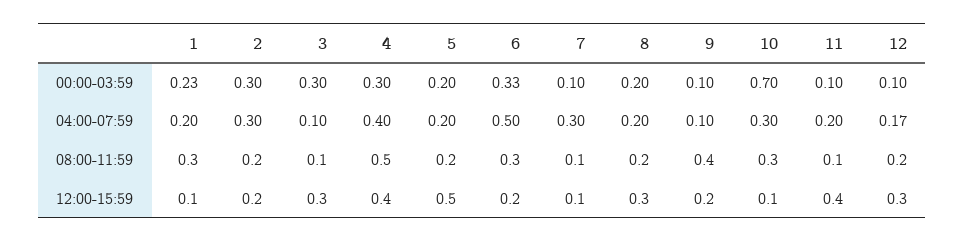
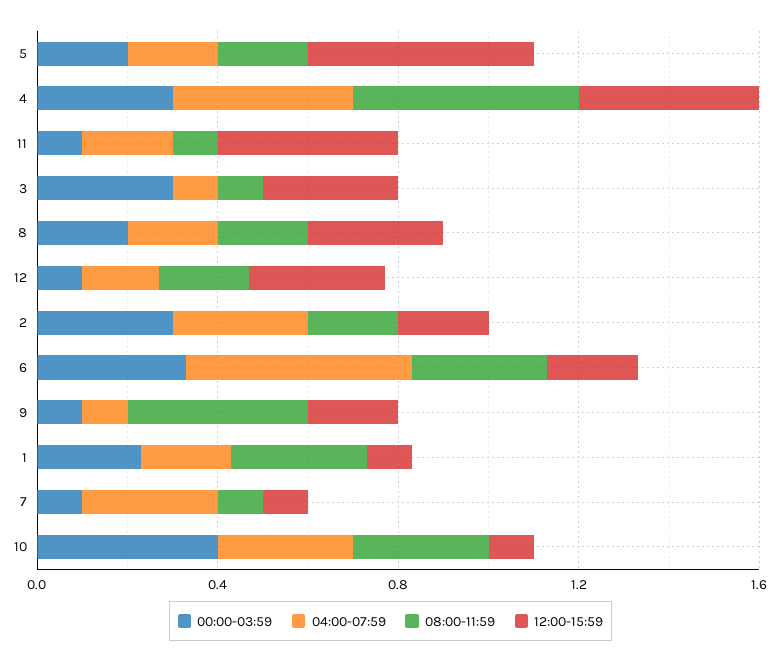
00:00-03:59, 10: 0.7 -> 0.4

